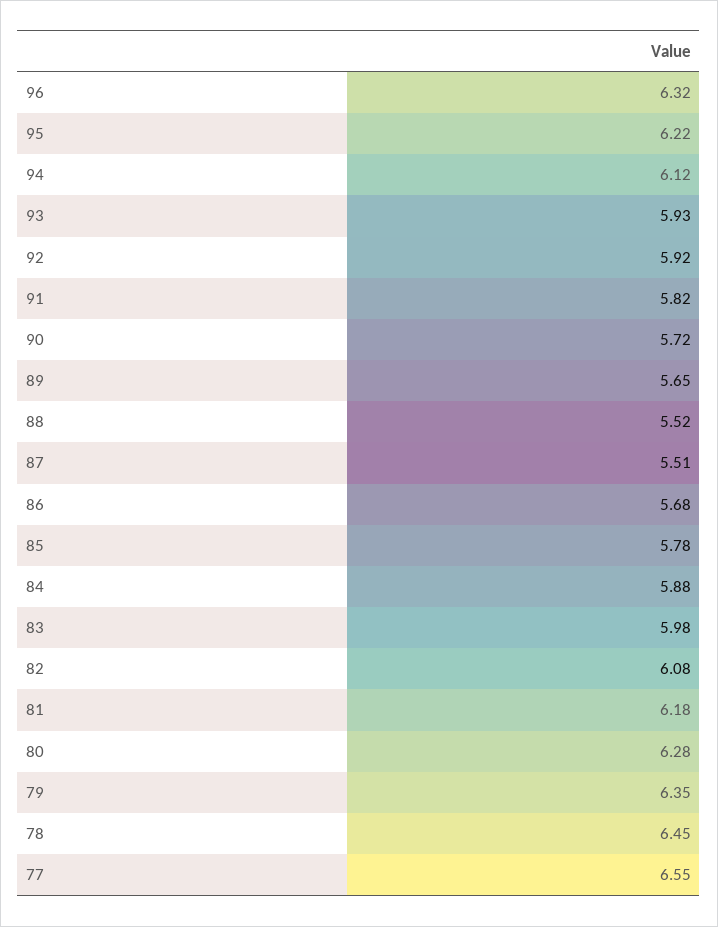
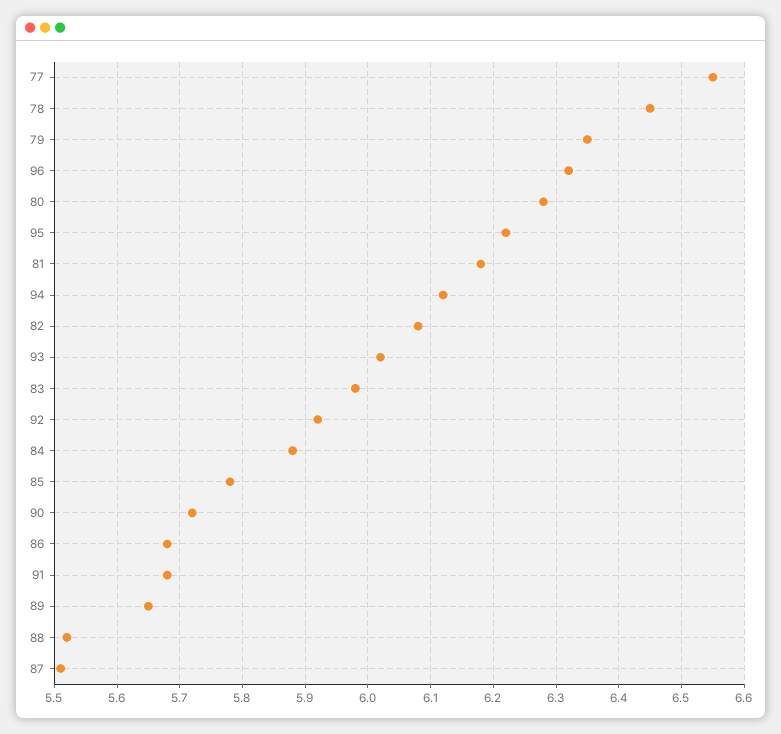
93: 5.93 -> 6.02
91: 5.82 -> 5.68

